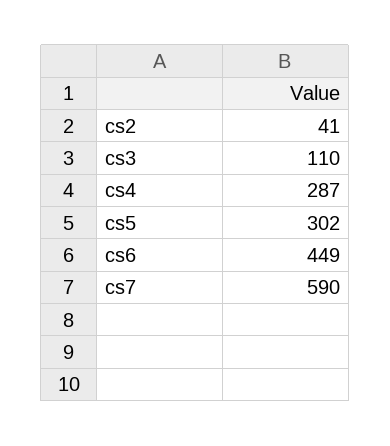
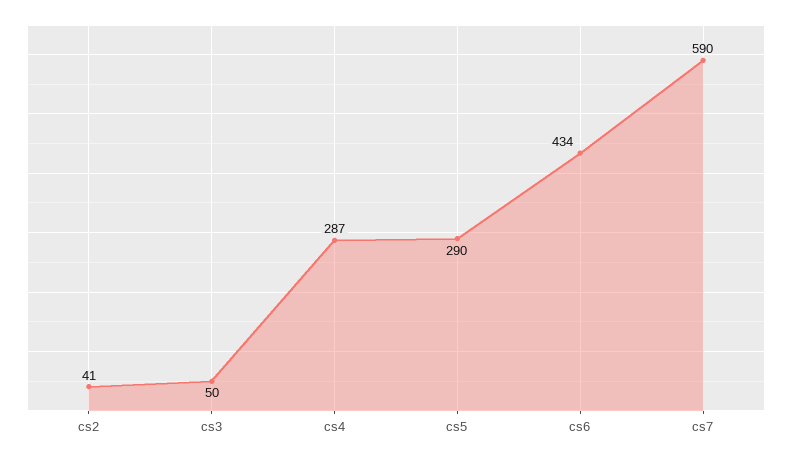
cs3: 110 -> 50
cs5: 302 -> 290
cs6: 449 -> 434

